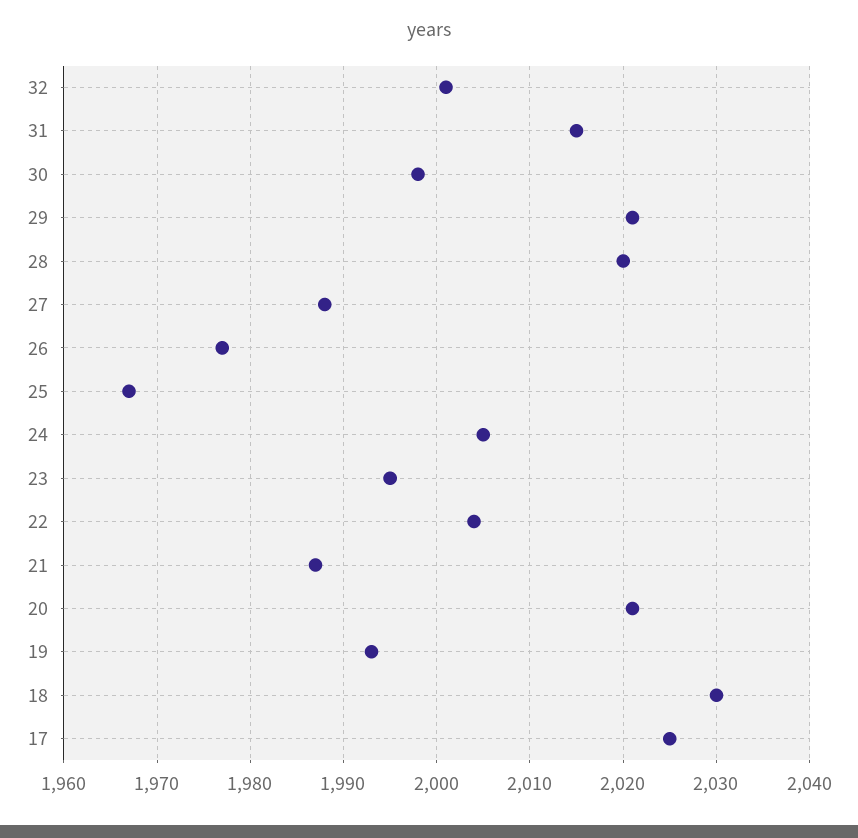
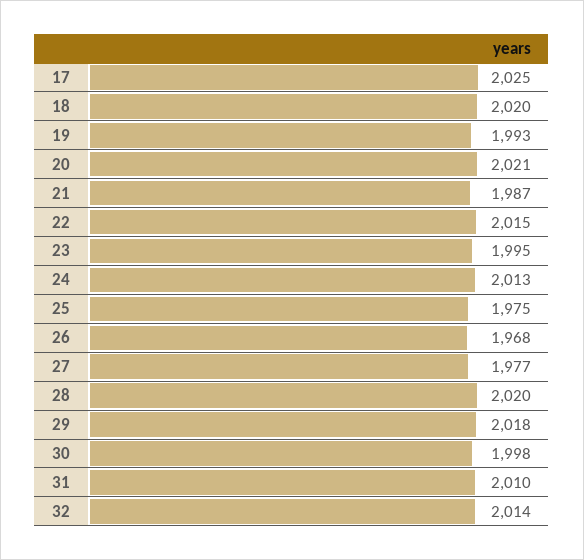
32: 2001 -> 2014
31: 2015 -> 2010
29: 2021 -> 2018
27: 1988 -> 1977
26: 1977 -> 1968
25: 1967 -> 1975
24: 2005 -> 2013
22: 2004 -> 2015
18: 2030 -> 2020

